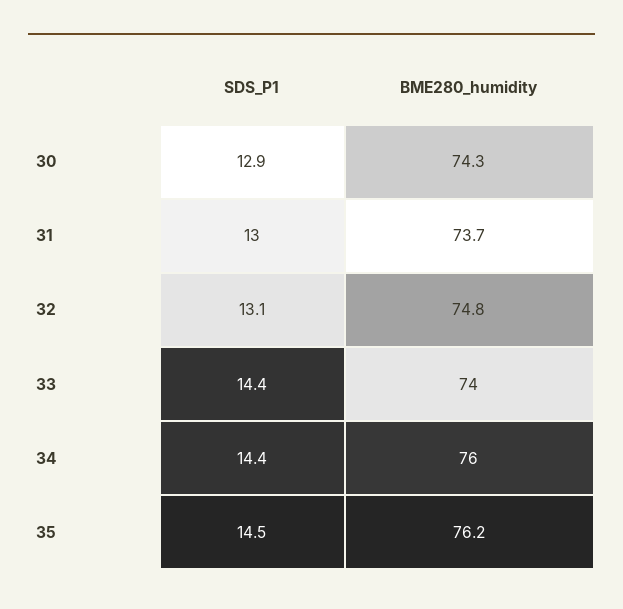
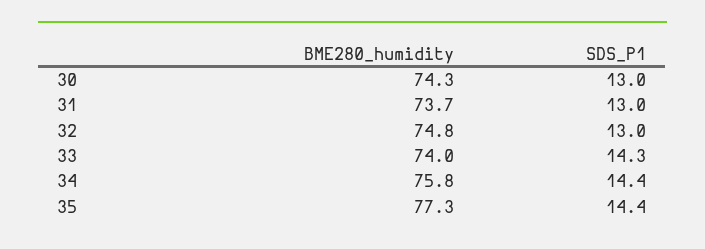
SDS_P1, 30: 12.9 -> 13
SDS_P1, 32: 13.1 -> 13
SDS_P1, 33: 14.4 -> 14.3
BME280_humidity, 34: 76 -> 75.8
SDS_P1, 35: 14.5 -> 14.4
BME280_humidity, 35: 76.2 -> 77.3

